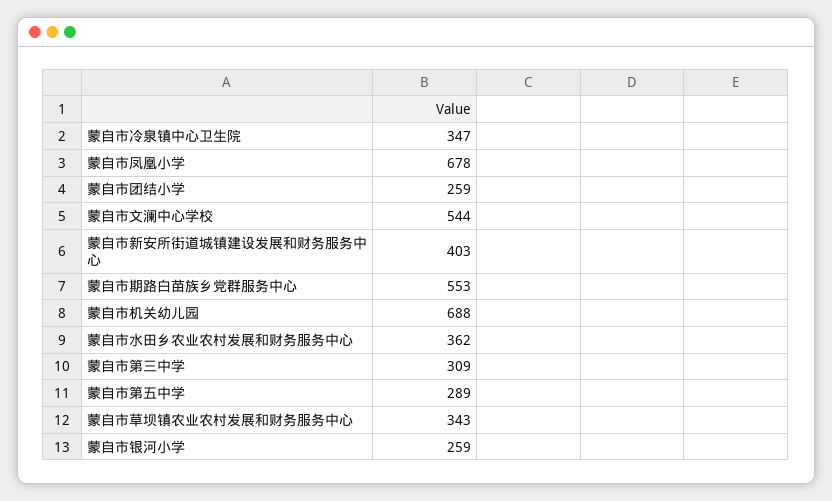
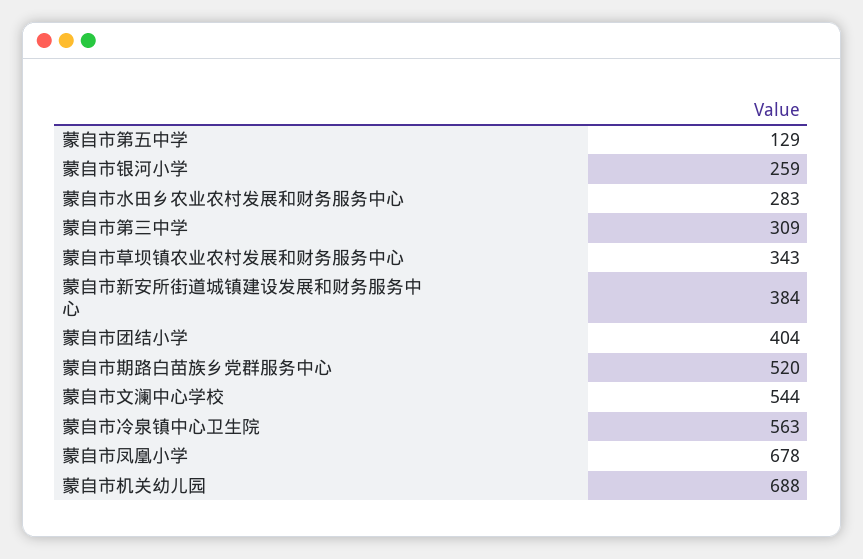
蒙自市冷泉镇中心卫生院: 347 -> 563
蒙自市团结小学: 259 -> 404
蒙自市新安所街道城镇建设发展和财务服务中心: 403 -> 384
蒙自市期路白苗族乡党群服务中心: 553 -> 520
蒙自市水田乡农业农村发展和财务服务中心: 362 -> 283
蒙自市第五中学: 289 -> 129

